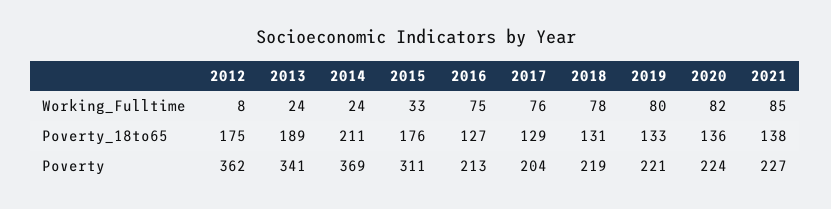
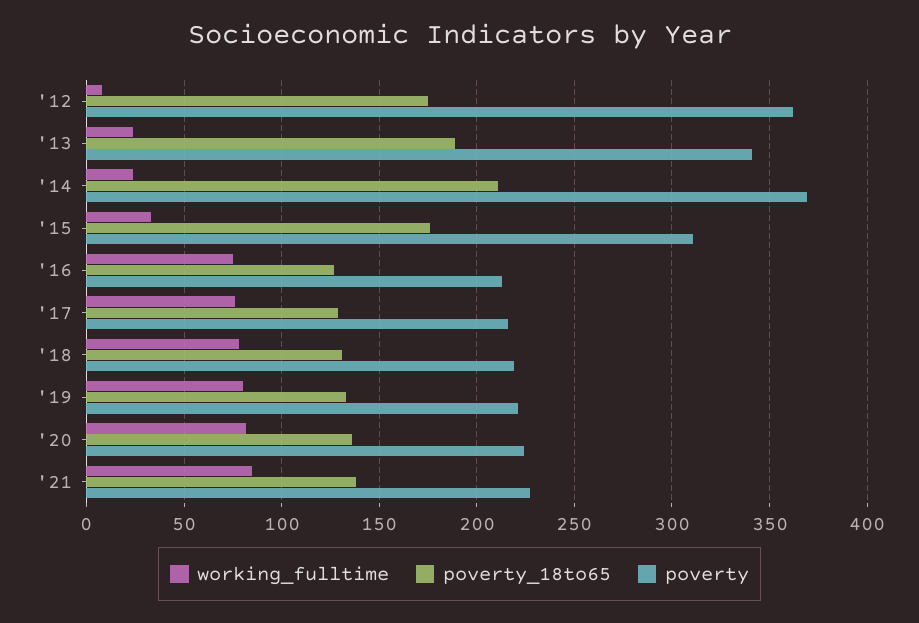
Poverty, 2017: 204 -> 215

